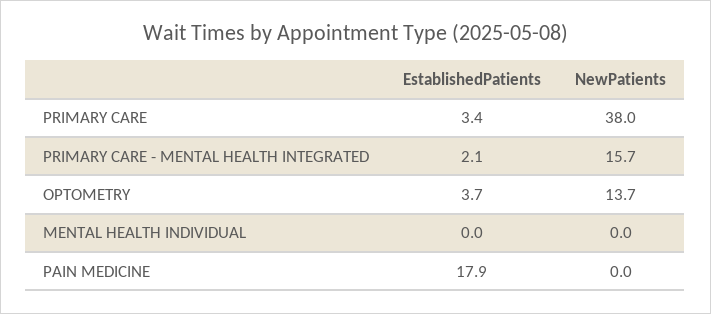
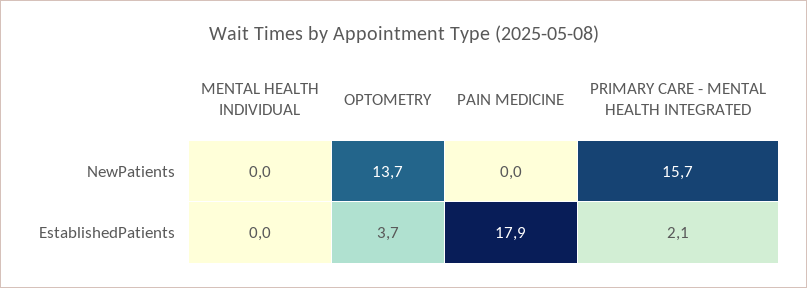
EstablishedPatients, PRIMARY CARE: 3.4 -> none
NewPatients, PRIMARY CARE: 38 -> none

